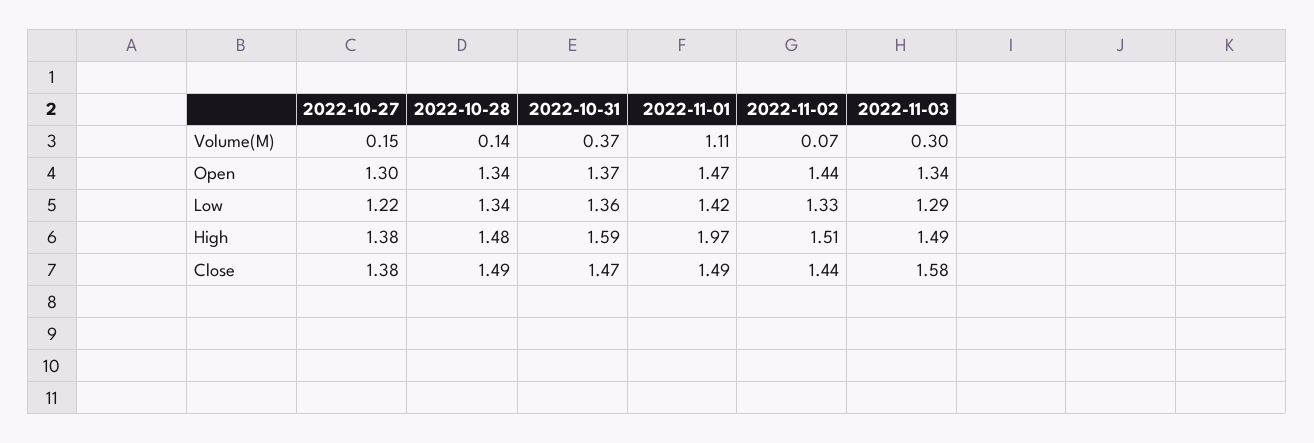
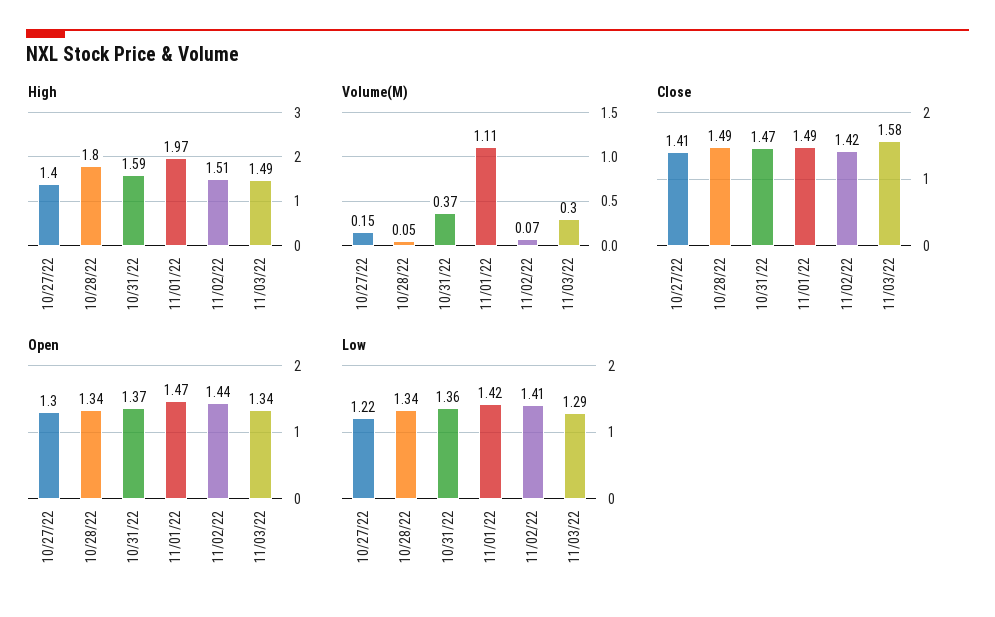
Volume(M), 2022-10-28: 0.14 -> 0.05
Low, 2022-11-02: 1.33 -> 1.41
High, 2022-10-27: 1.38 -> 1.4
High, 2022-10-28: 1.48 -> 1.8
Close, 2022-10-27: 1.38 -> 1.41
Close, 2022-11-02: 1.44 -> 1.42

